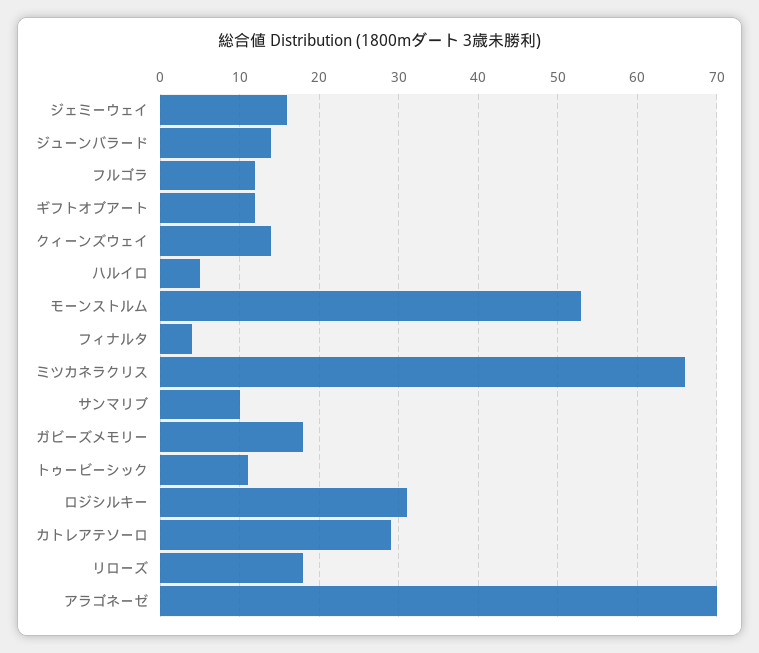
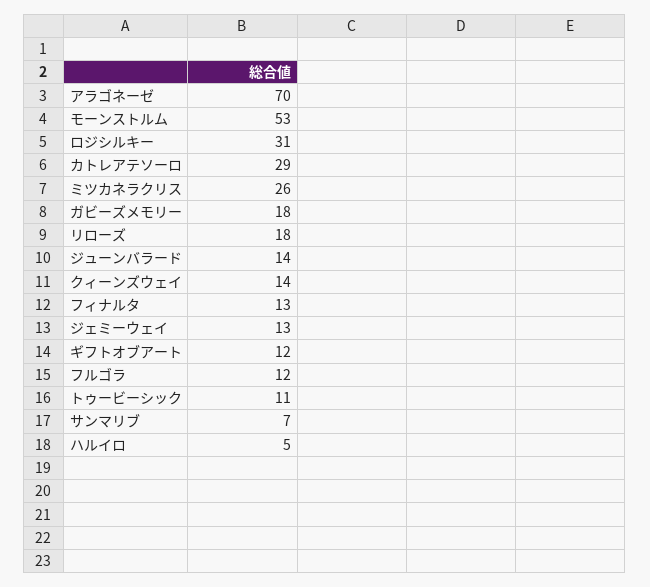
ジェミーウェイ: 16 -> 13
フィナルタ: 4 -> 13
ミツカネラクリス: 66 -> 26
サンマリブ: 10 -> 7

